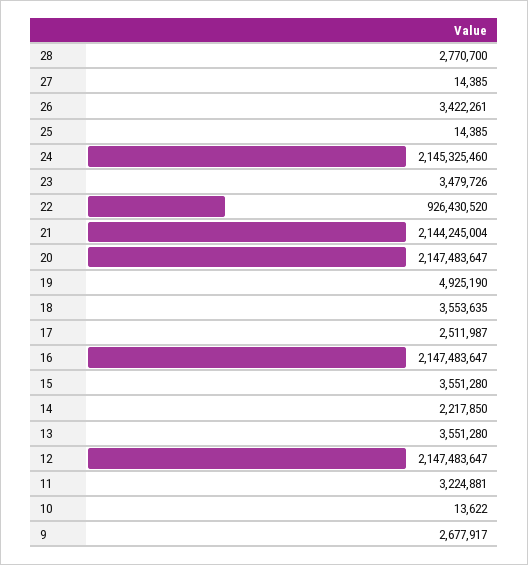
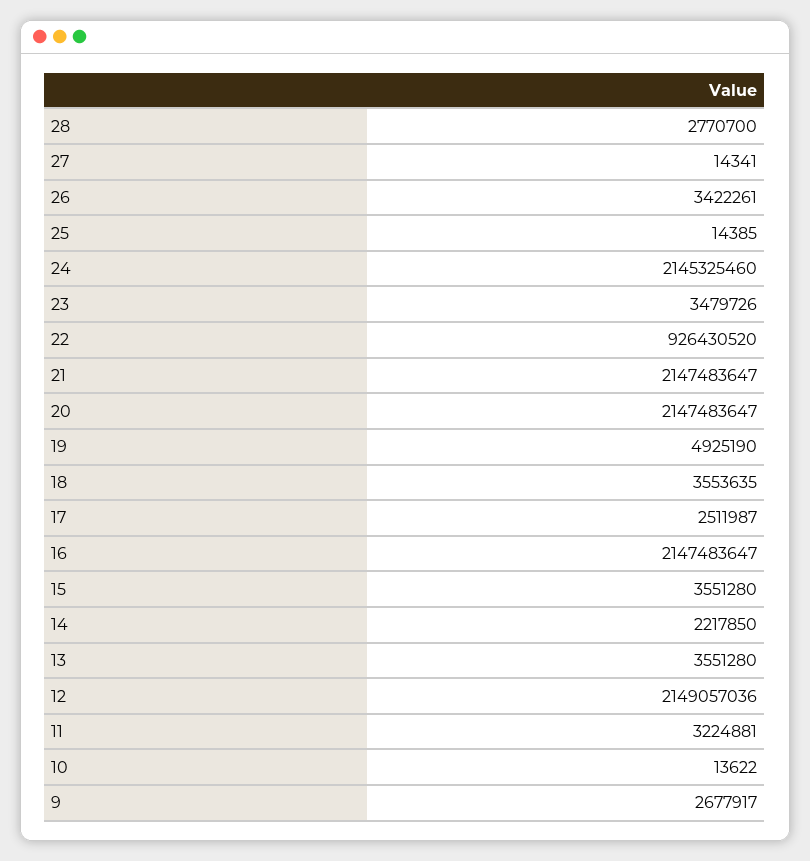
27: 14385 -> 14341
21: 2144245004 -> 2147483647
12: 2147483647 -> 2149057036

